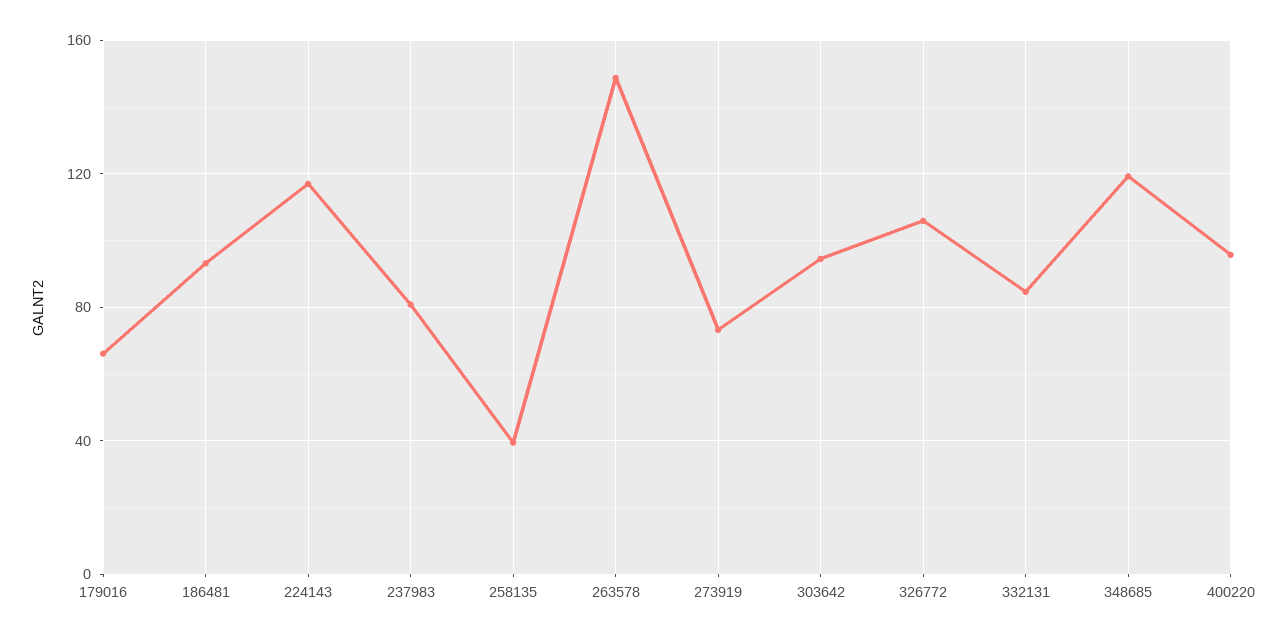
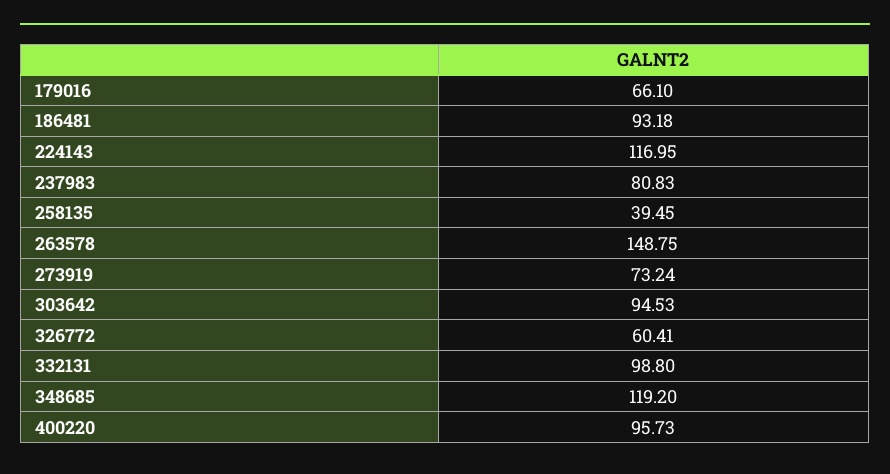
326772: 105 -> 60.41
332131: 85 -> 98.8

